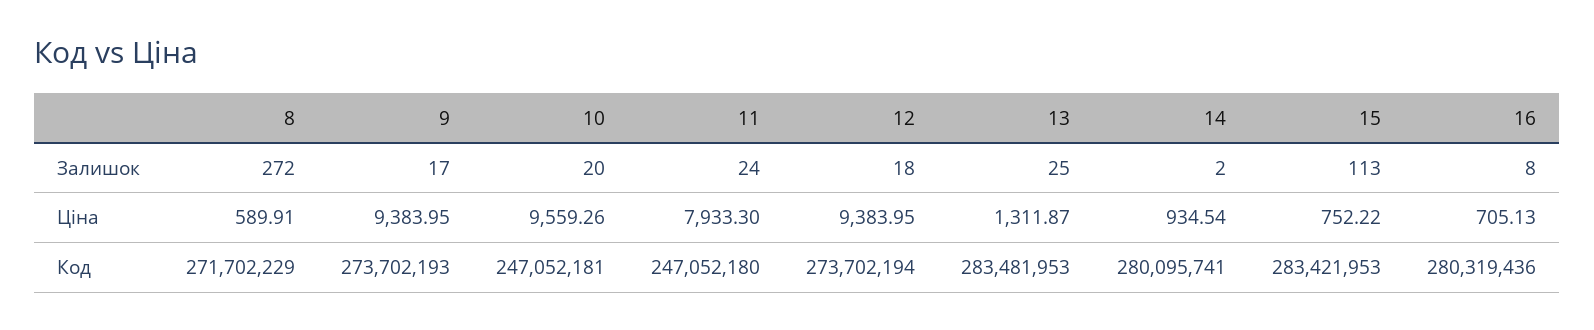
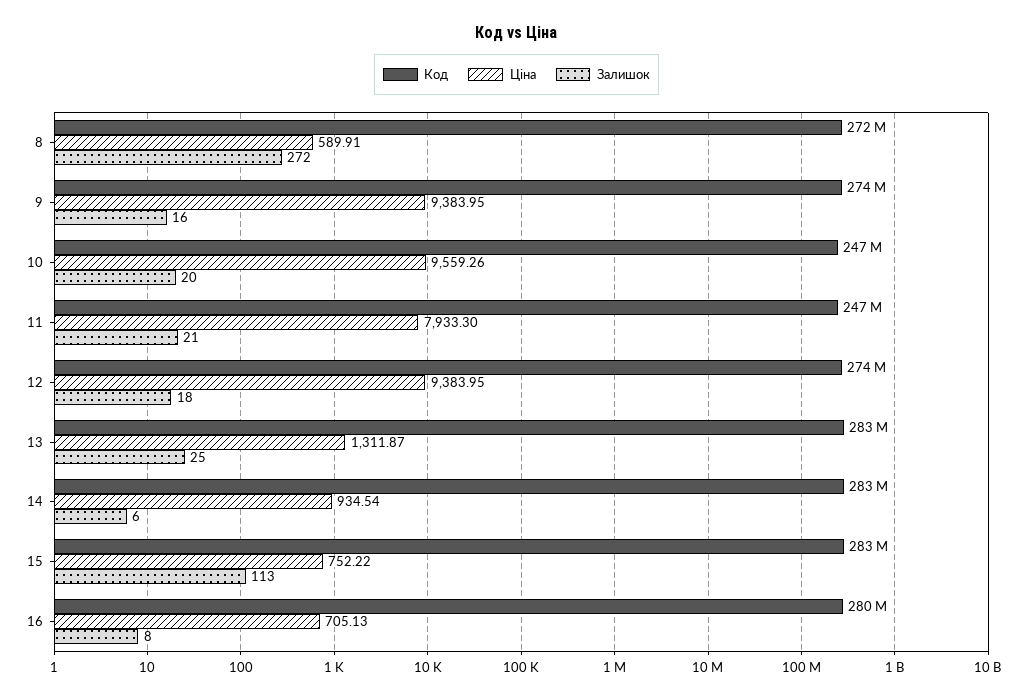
Залишок, 9: 17 -> 16
Залишок, 11: 24 -> 21
Залишок, 14: 2 -> 6
Код, 14: 280095741 -> 283000000

